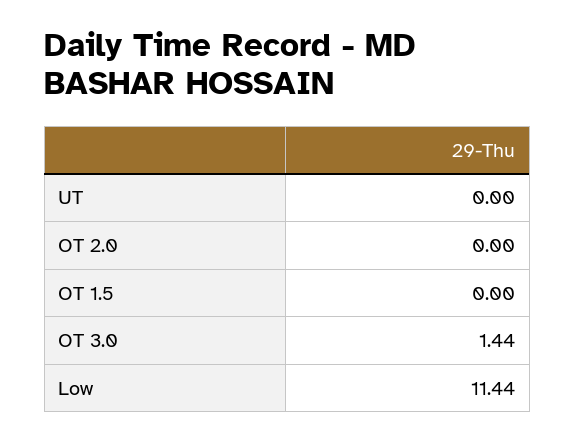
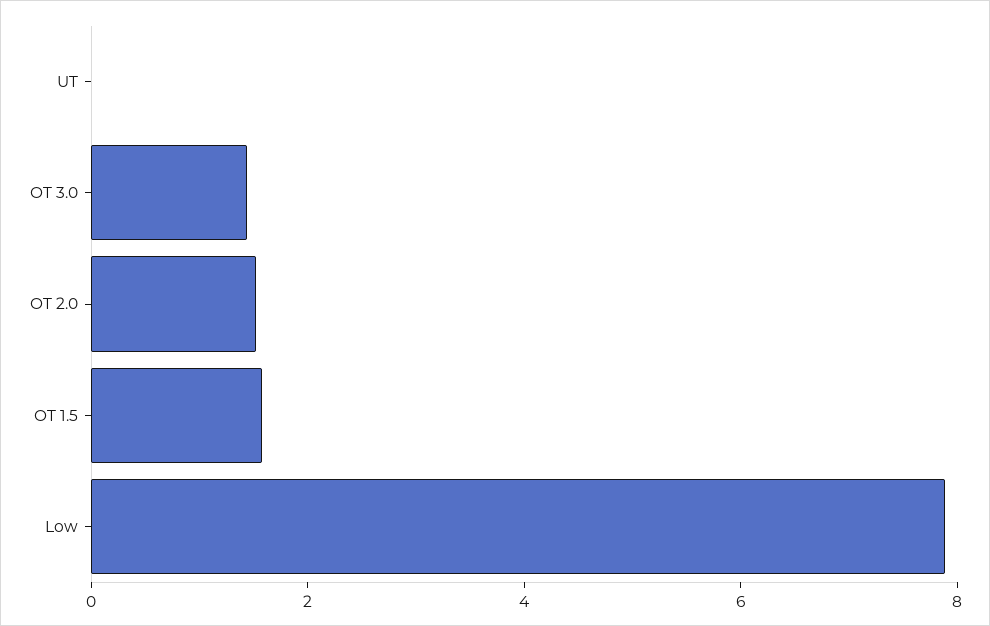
OT 2.0: 0 -> 1.5
OT 1.5: 0 -> 1.5
Low: 11.44 -> 8

